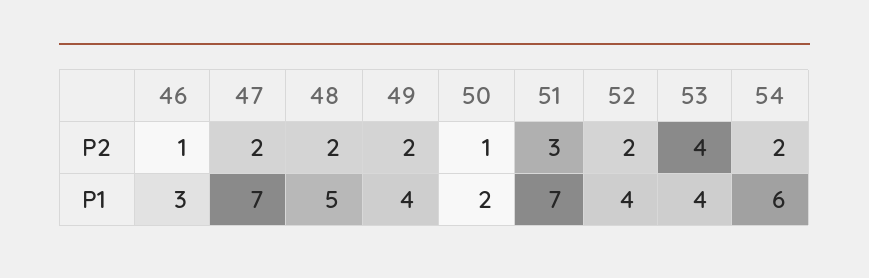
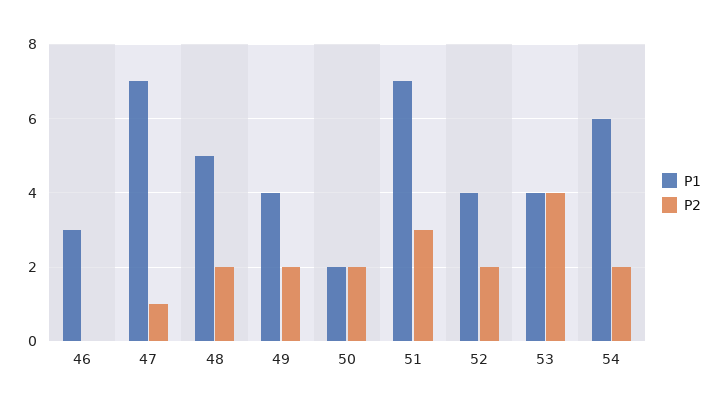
P2, 46: 1 -> 0
P2, 47: 2 -> 1
P2, 50: 1 -> 2

